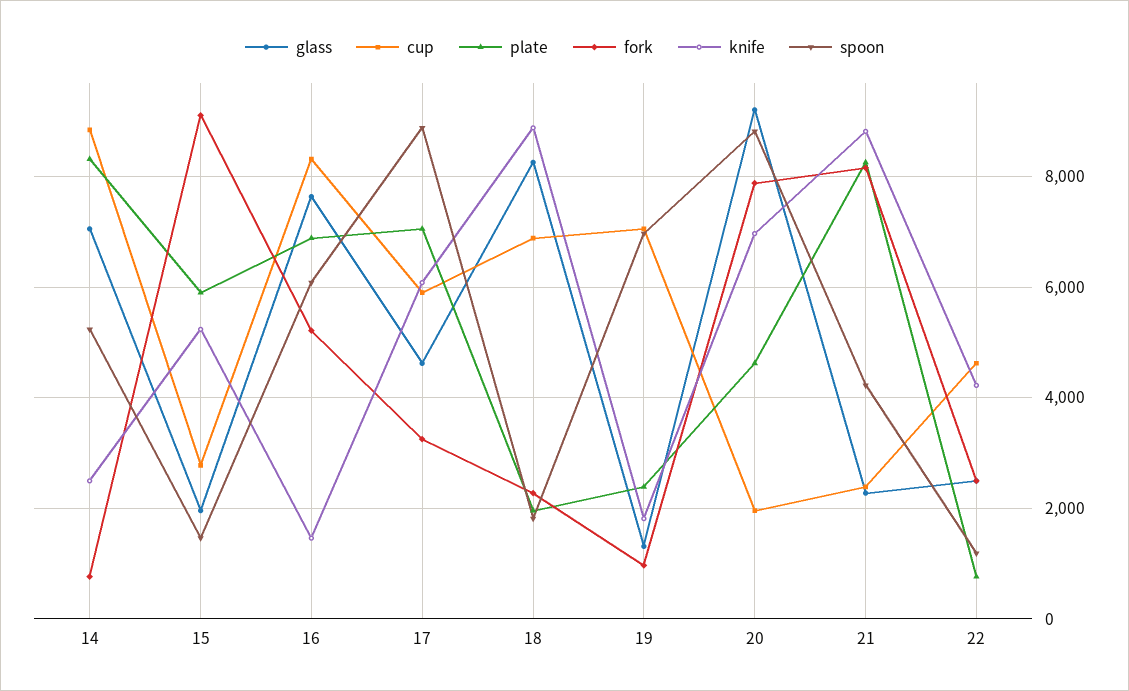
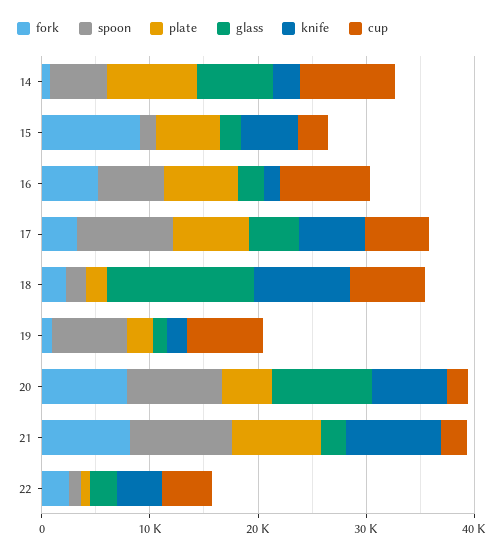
glass, 16: 7600 -> 2000
glass, 18: 8200 -> 14000
spoon, 21: 4200 -> 10000

